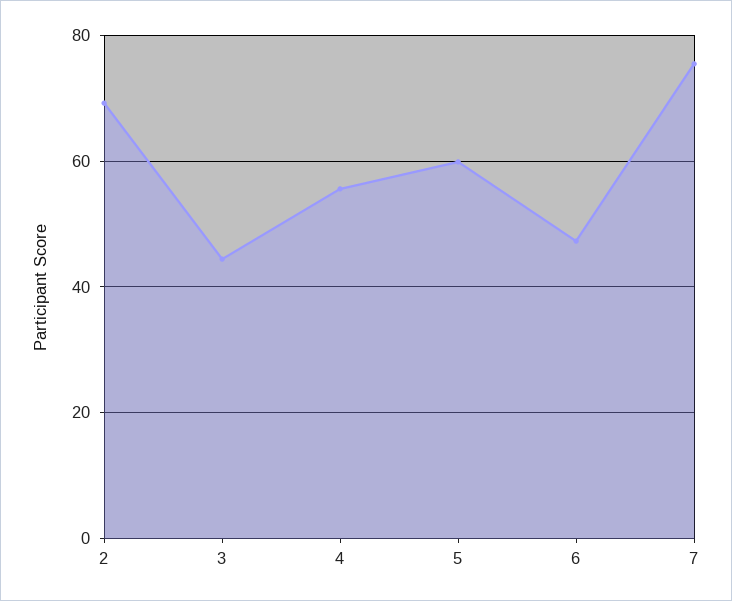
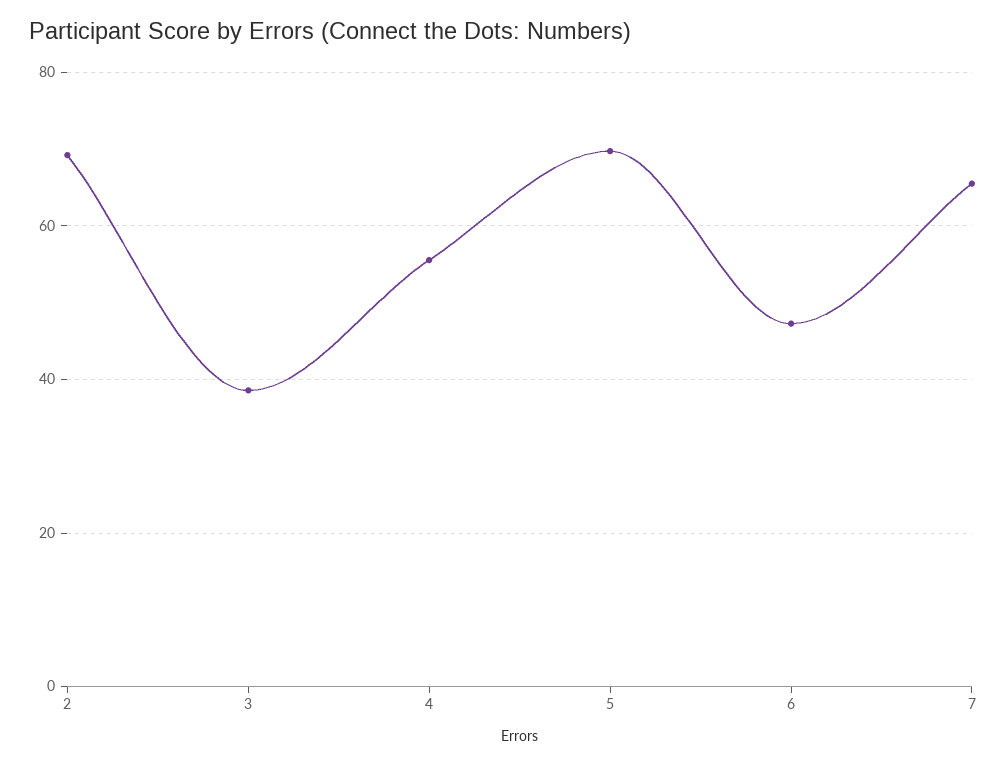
3: 44 -> 38
5: 60 -> 70
7: 76 -> 66

